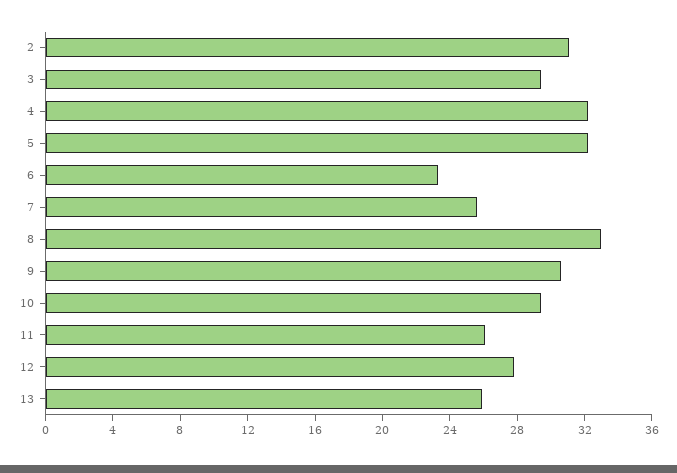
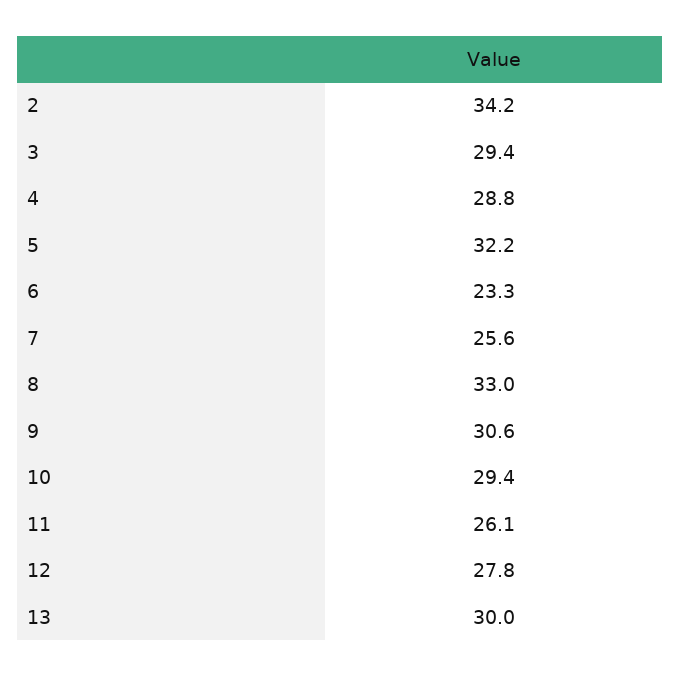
2: 31 -> 34.2
4: 32 -> 28.8
13: 26 -> 30

